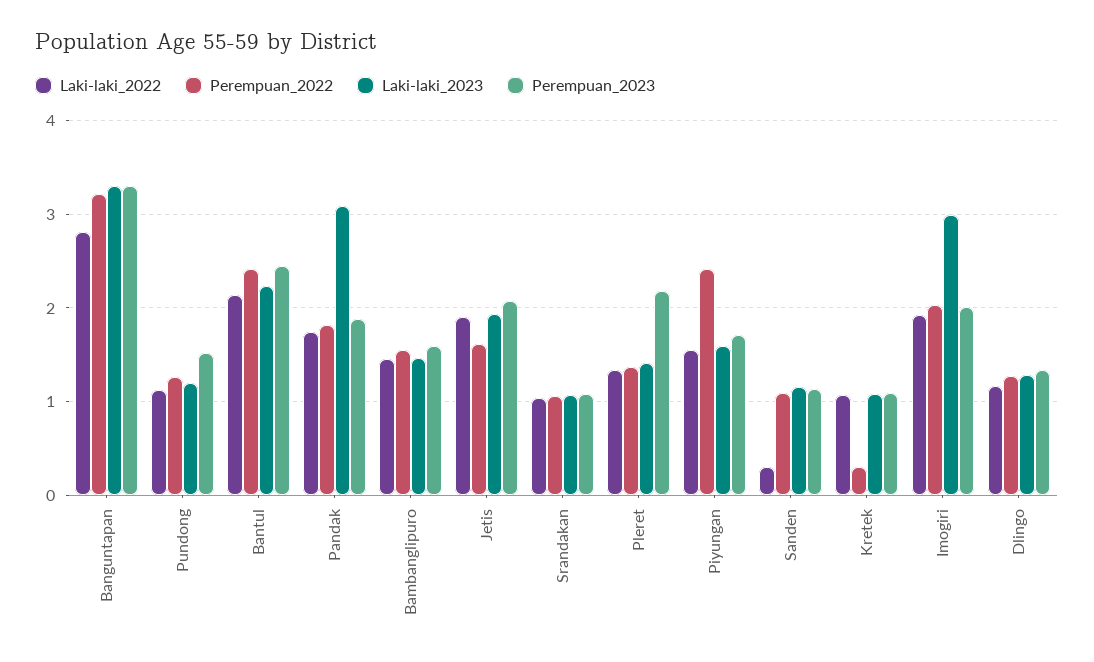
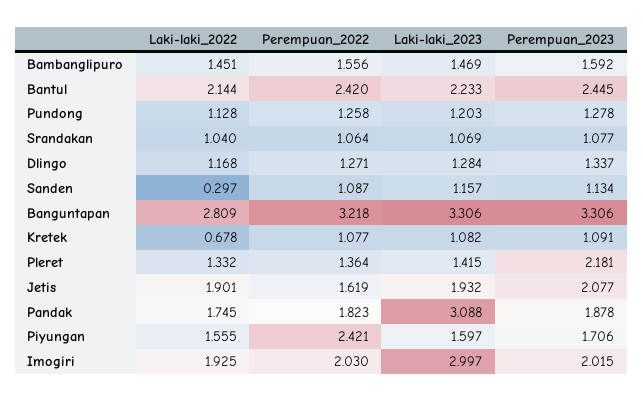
Perempuan_2023, Pundong: 1.5 -> 1.278
Laki-laki_2022, Kretek: 1.1 -> 0.678
Perempuan_2022, Kretek: 0.3 -> 1.077

